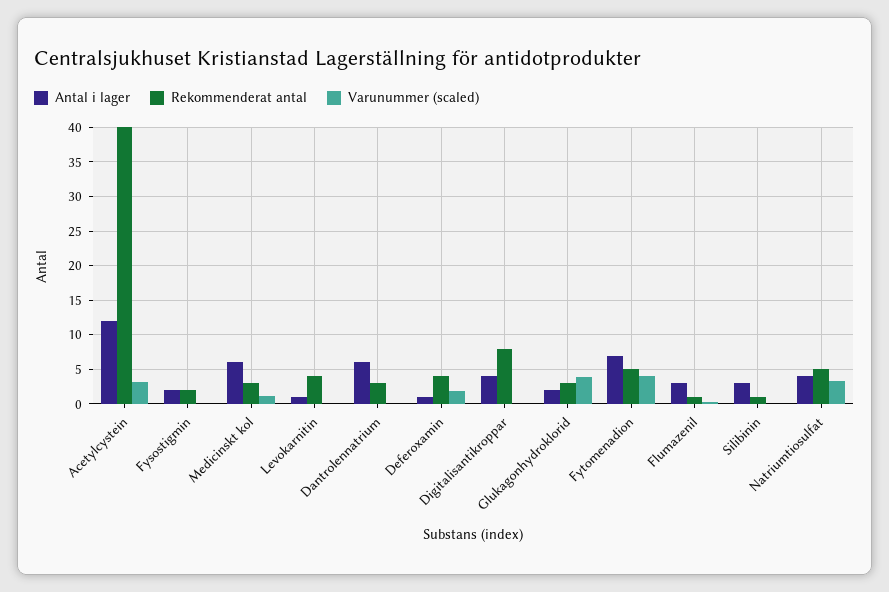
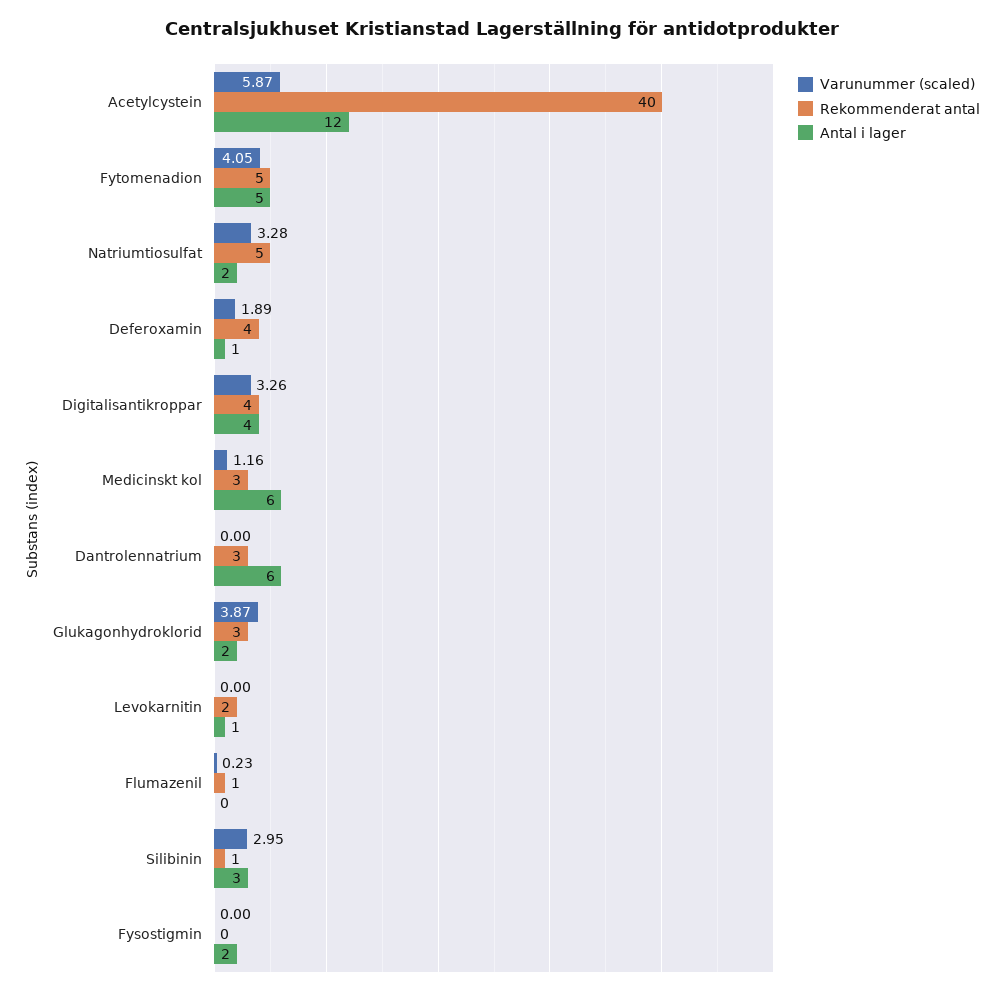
Varunummer (scaled), Acetylcystein: 3 -> 5.87
Rekommenderat antal, Fysostigmin: 2 -> 0
Rekommenderat antal, Levokarnitin: 4 -> 2
Rekommenderat antal, Digitalisantikroppar: 8 -> 4
Varunummer (scaled), Digitalisantikroppar: 0 -> 3.26
Antal i lager, Fytomenadion: 7 -> 5
Antal i lager, Flumazenil: 3 -> 0
Varunummer (scaled), Silibinin: 0 -> 2.95
Antal i lager, Natriumtiosulfat: 4 -> 2

